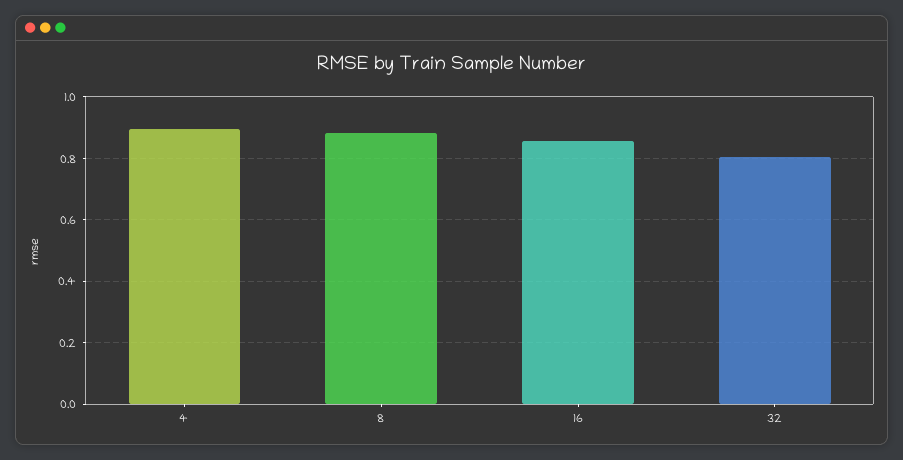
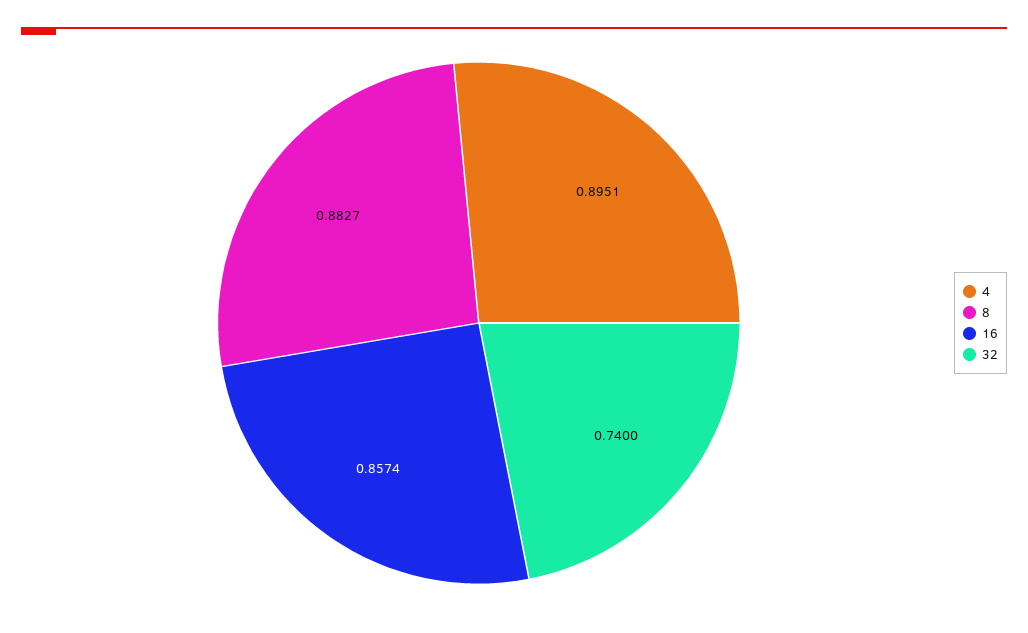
32: 0.8 -> 0.74

